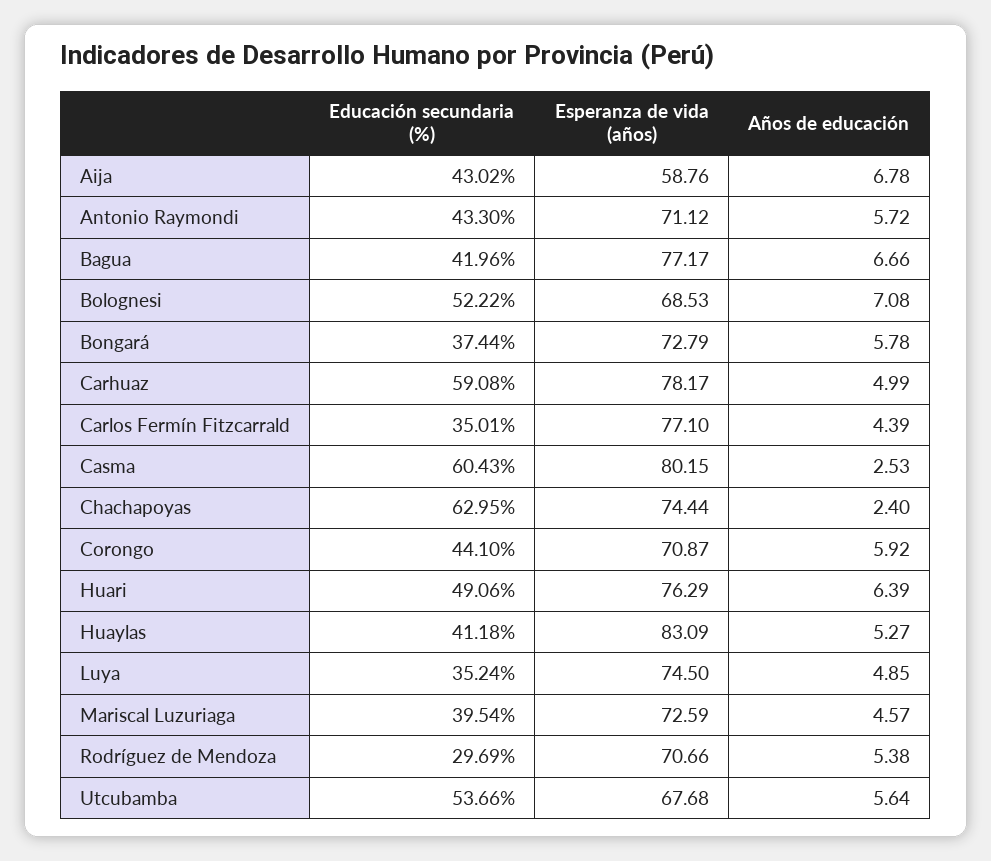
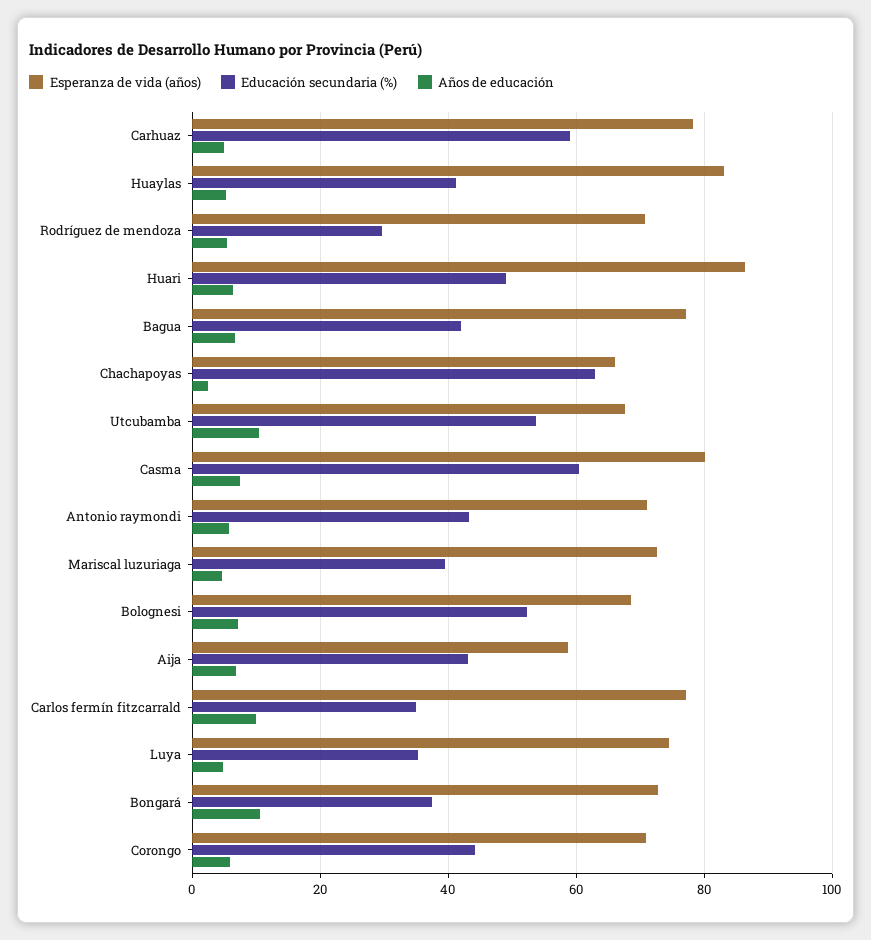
Años de educación, Bongará: 5.78 -> 10
Años de educación, Carlos Fermín Fitzcarrald: 4.39 -> 10
Años de educación, Casma: 2.53 -> 8
Esperanza de vida (años), Chachapoyas: 74.44 -> 66
Esperanza de vida (años), Huari: 76.29 -> 86
Años de educación, Utcubamba: 5.64 -> 10

